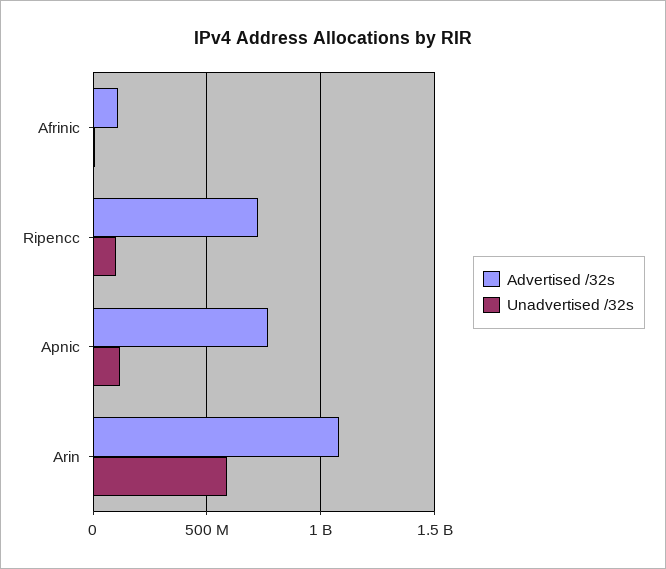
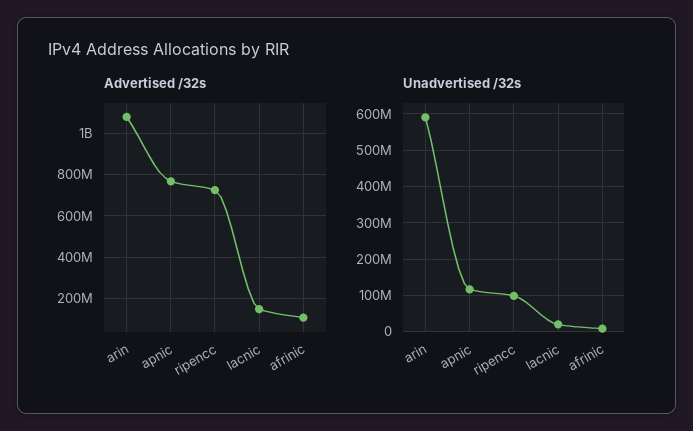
Advertised /32s, lacnic: none -> 150000000
Unadvertised /32s, lacnic: none -> 20000000

